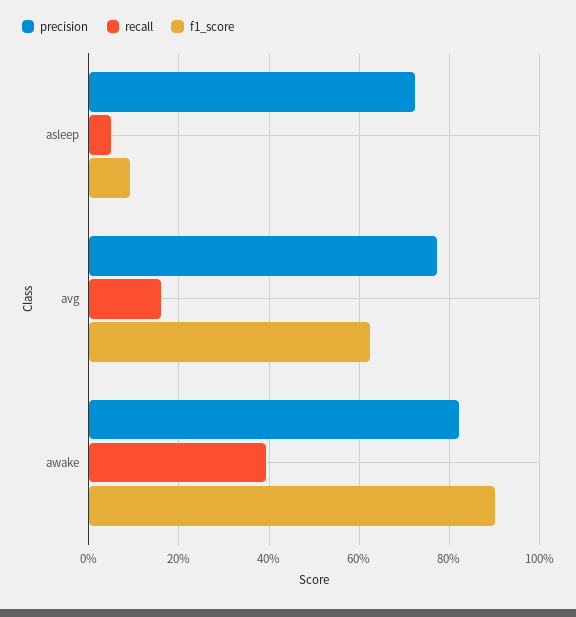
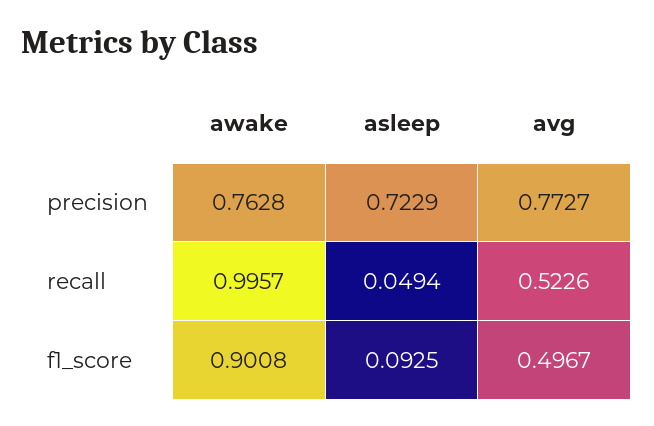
recall, avg: 0.16 -> 0.5226
f1_score, avg: 0.62 -> 0.4967
precision, awake: 0.82 -> 0.7628
recall, awake: 0.4 -> 0.9957

